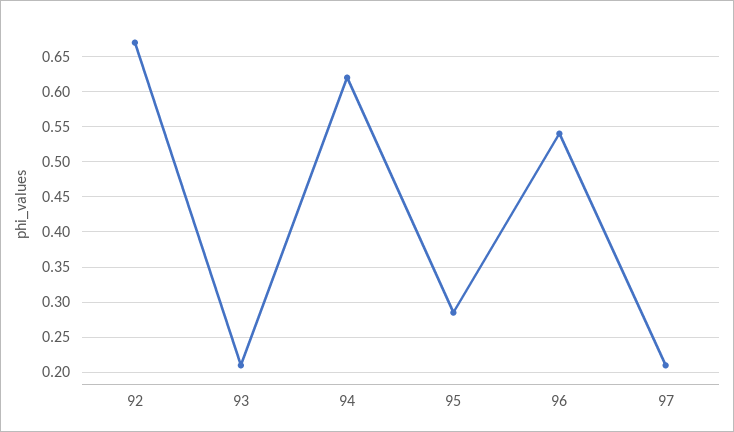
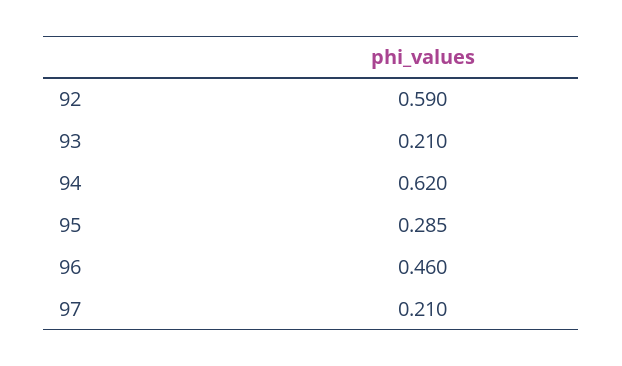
92: 0.67 -> 0.59
96: 0.54 -> 0.46

